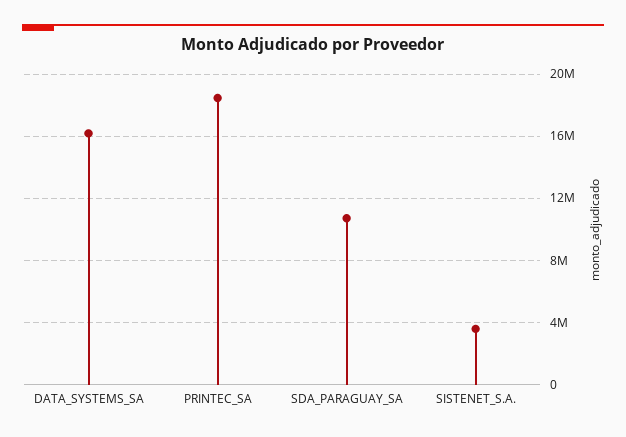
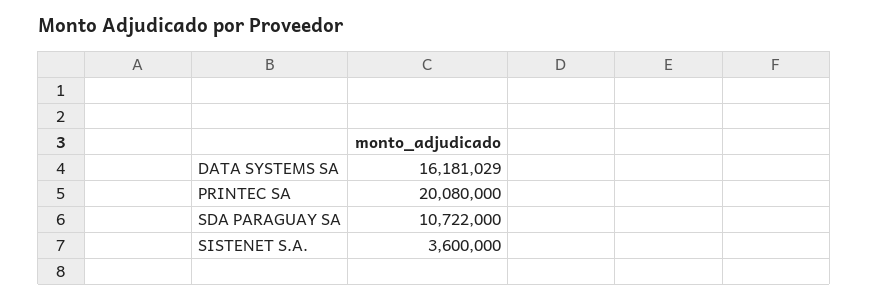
PRINTEC_SA: 18500000 -> 20080000

